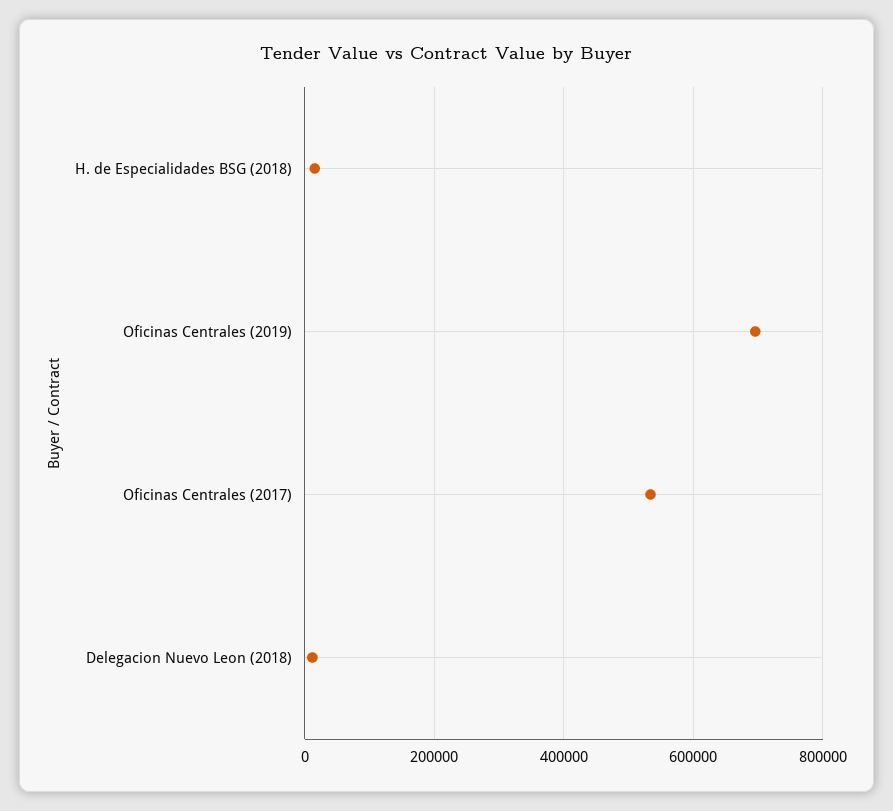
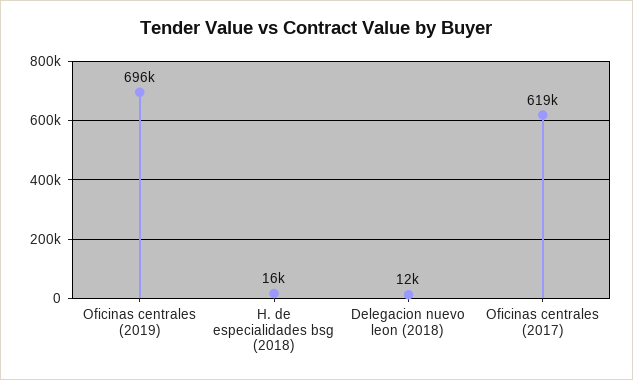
Oficinas Centrales (2017): 540000 -> 619000

